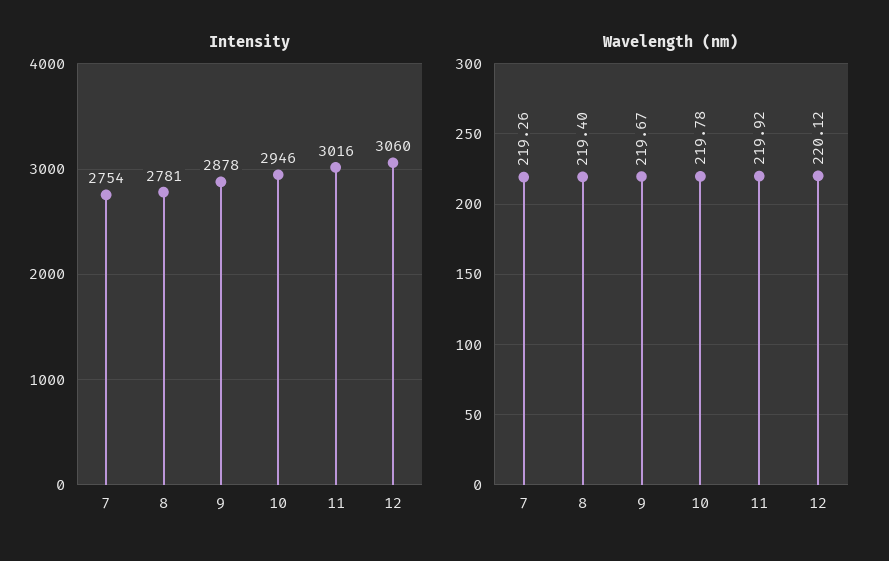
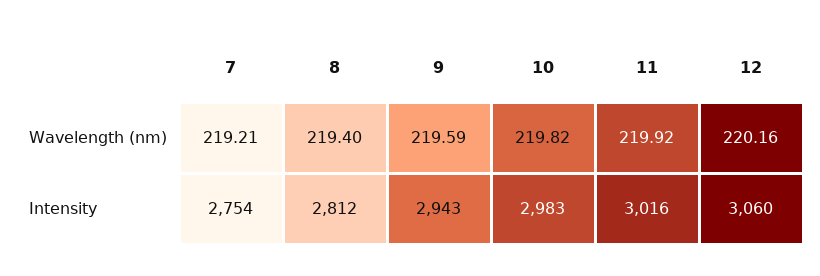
Intensity, 8: 2781 -> 2812
Intensity, 9: 2878 -> 2943
Intensity, 10: 2946 -> 2983
Wavelength (nm), 7: 219.26 -> 219.21
Wavelength (nm), 9: 219.67 -> 219.59
Wavelength (nm), 10: 219.78 -> 219.82
Wavelength (nm), 12: 220.12 -> 220.16

